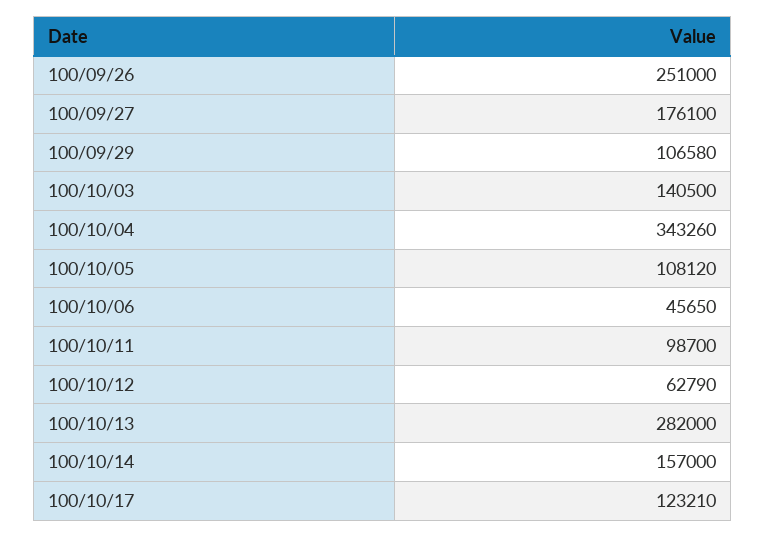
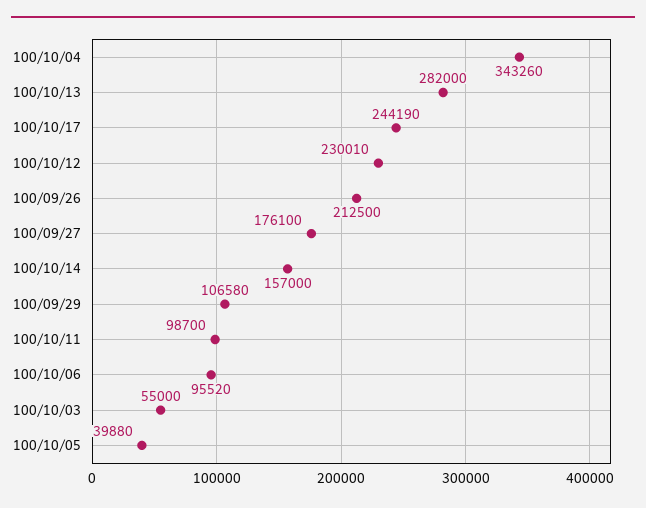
100/09/26: 251000 -> 212500
100/10/03: 140500 -> 55000
100/10/05: 108120 -> 39880
100/10/06: 45650 -> 95520
100/10/12: 62790 -> 230010
100/10/17: 123210 -> 244190

